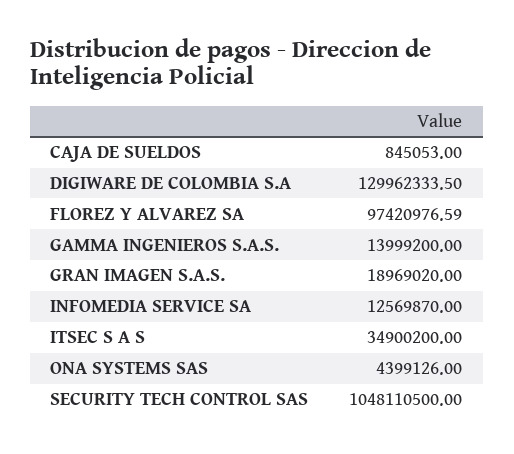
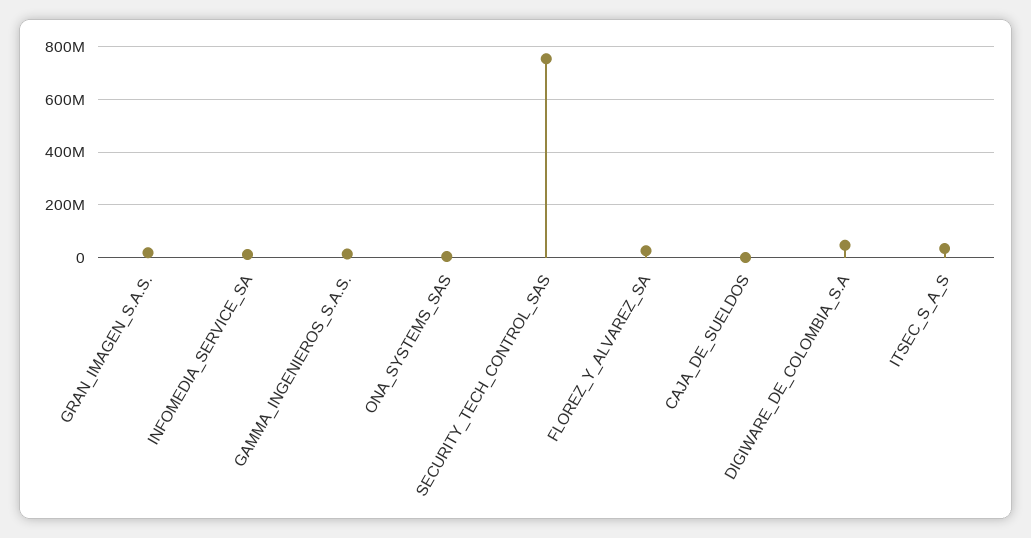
DIGIWARE DE COLOMBIA S.A: 129962333.5 -> 50000000
FLOREZ Y ALVAREZ SA: 97420976.59 -> 25000000
SECURITY TECH CONTROL SAS: 1048110500 -> 750000000

